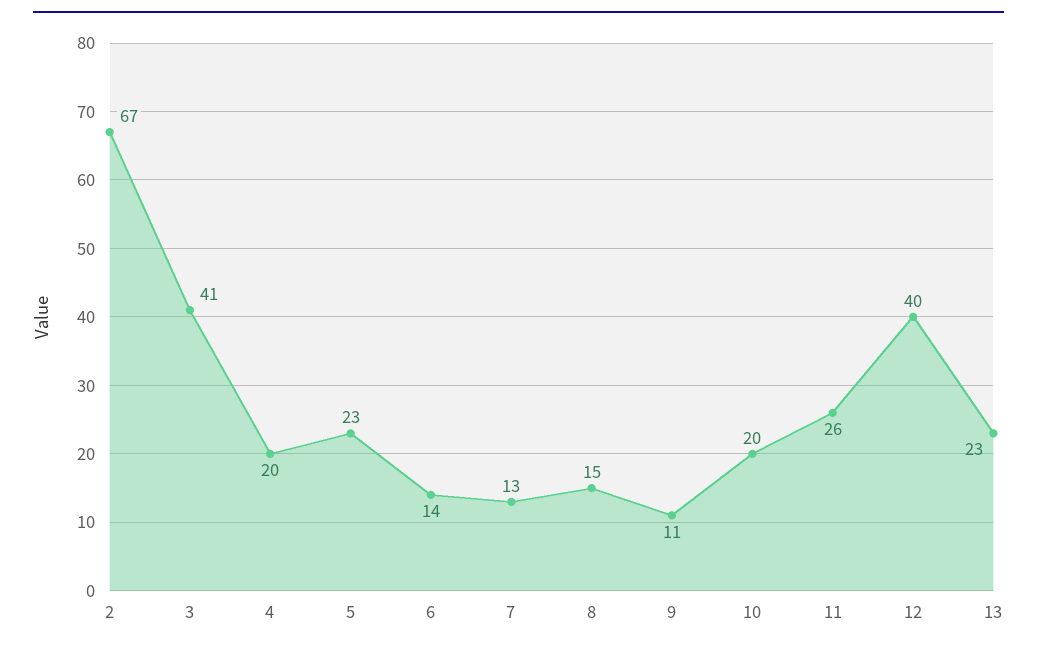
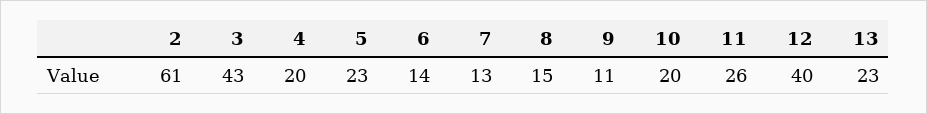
2: 67 -> 61
3: 41 -> 43

